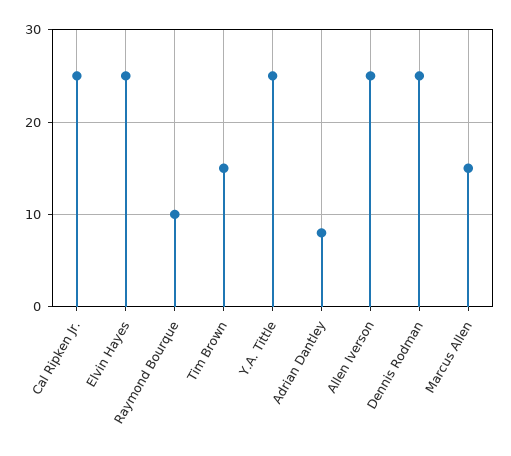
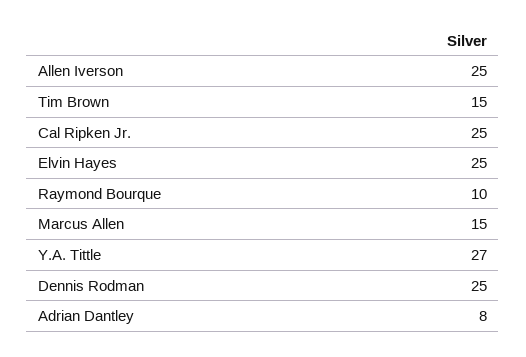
Y.A. Tittle: 25 -> 27

